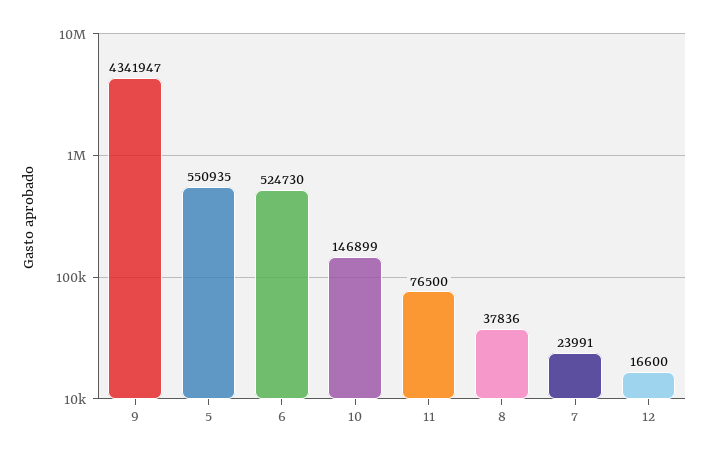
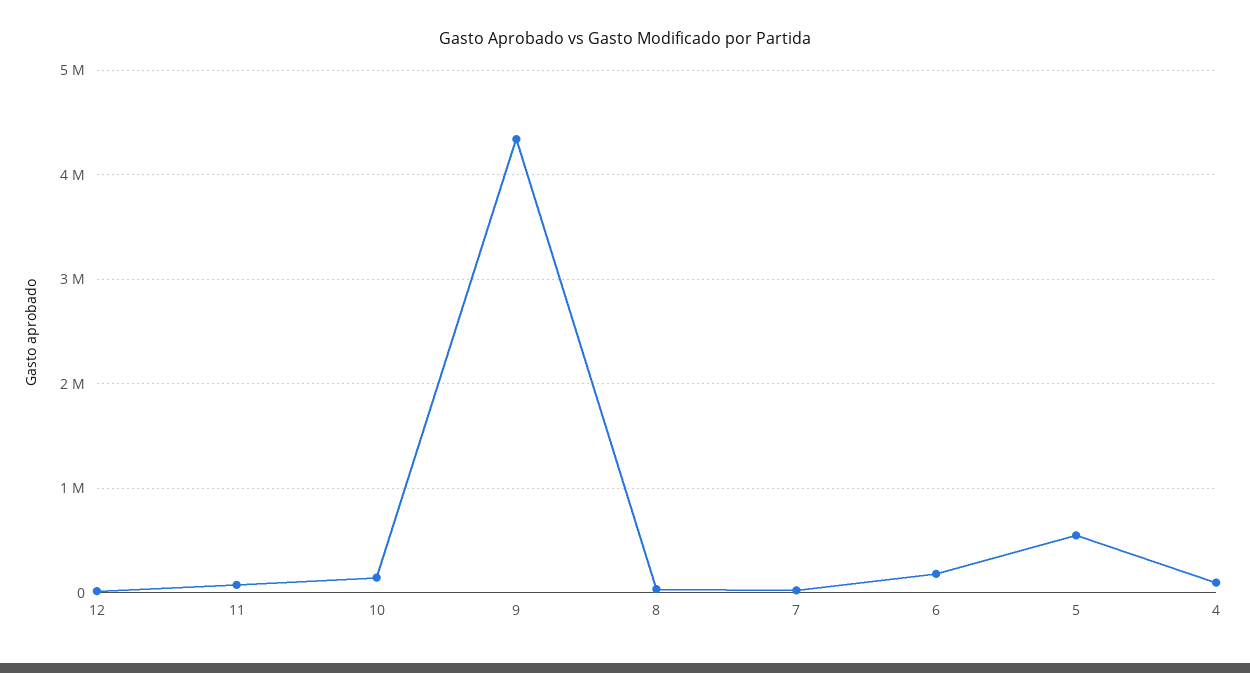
6: 524730 -> 200000
4: none -> 100000

